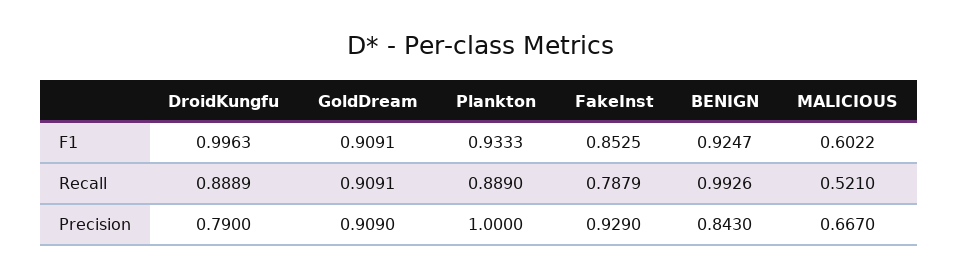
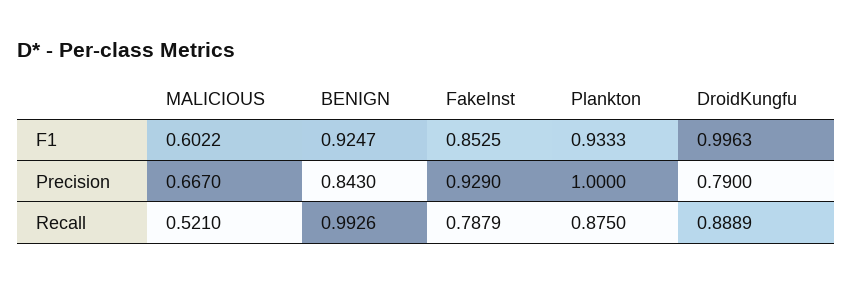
GoldDream, F1: 0.9091 -> none
GoldDream, Recall: 0.9091 -> none
Plankton, Recall: 0.889 -> 0.875
GoldDream, Precision: 0.909 -> none

